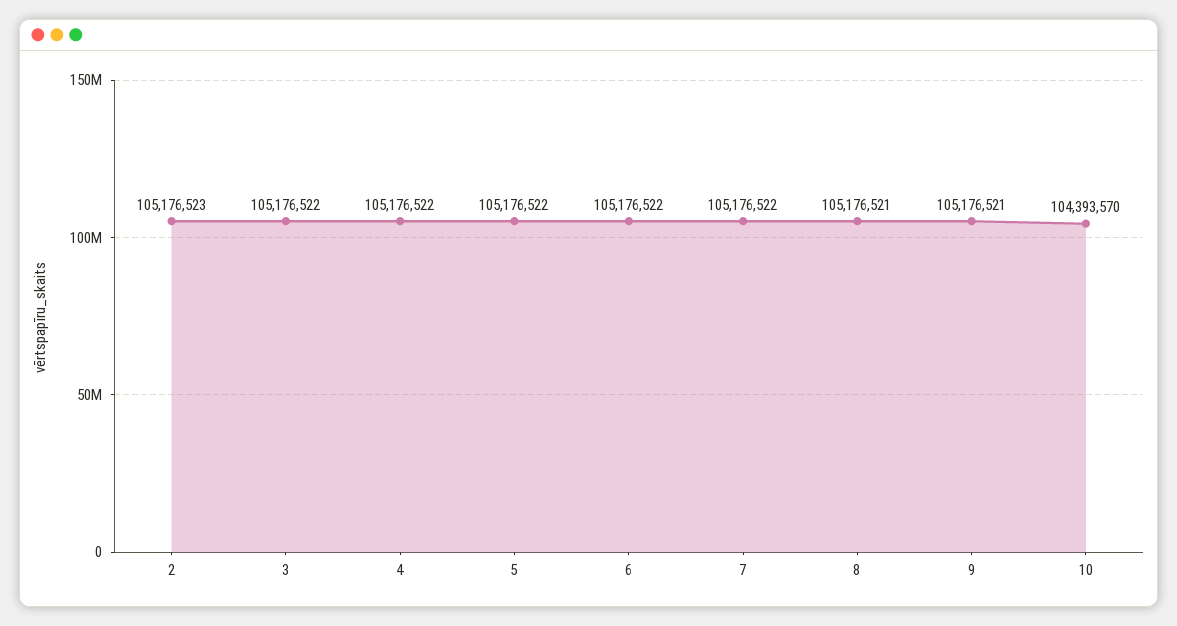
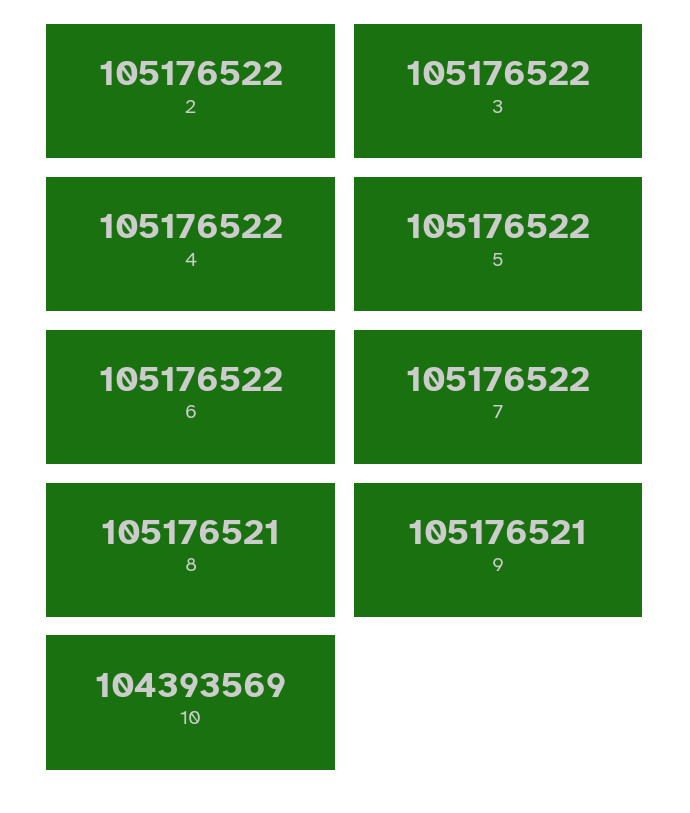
2: 105176523 -> 105176522
10: 104393570 -> 104393569

